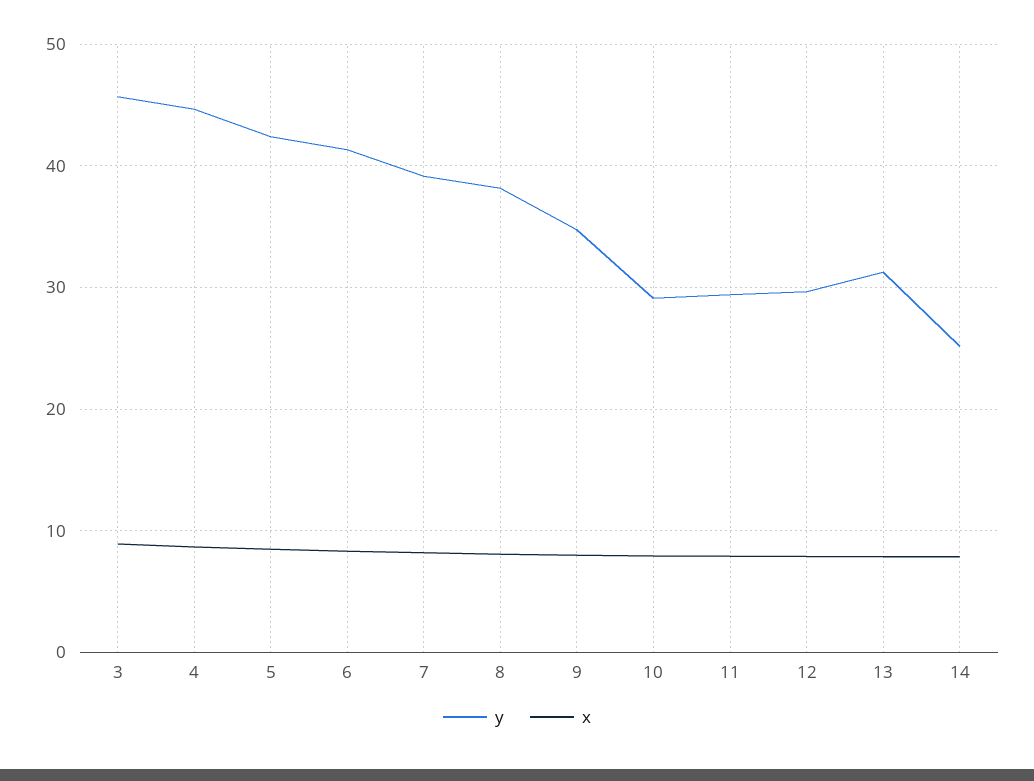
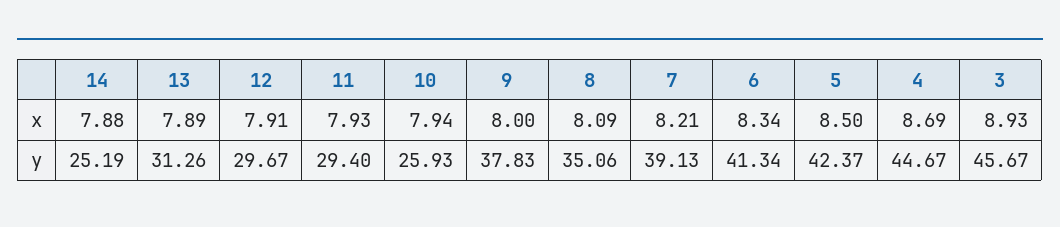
y, 8: 38 -> 35.06
y, 9: 35 -> 37.83
y, 10: 29 -> 25.93

